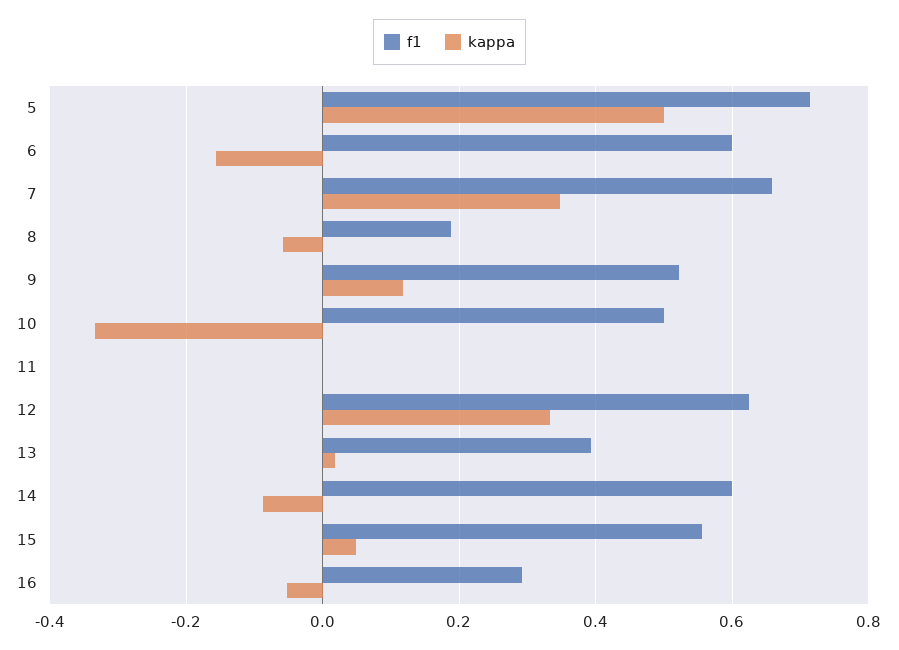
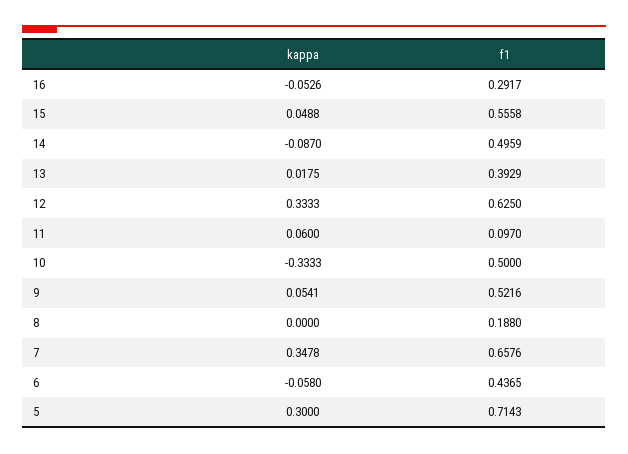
kappa, 5: 0.5 -> 0.3
f1, 6: 0.6 -> 0.4365
kappa, 6: -0.16 -> -0.058
kappa, 8: -0.06 -> 0
kappa, 9: 0.12 -> 0.0541
f1, 11: 0 -> 0.097
kappa, 11: 0 -> 0.06
f1, 14: 0.6 -> 0.4959

